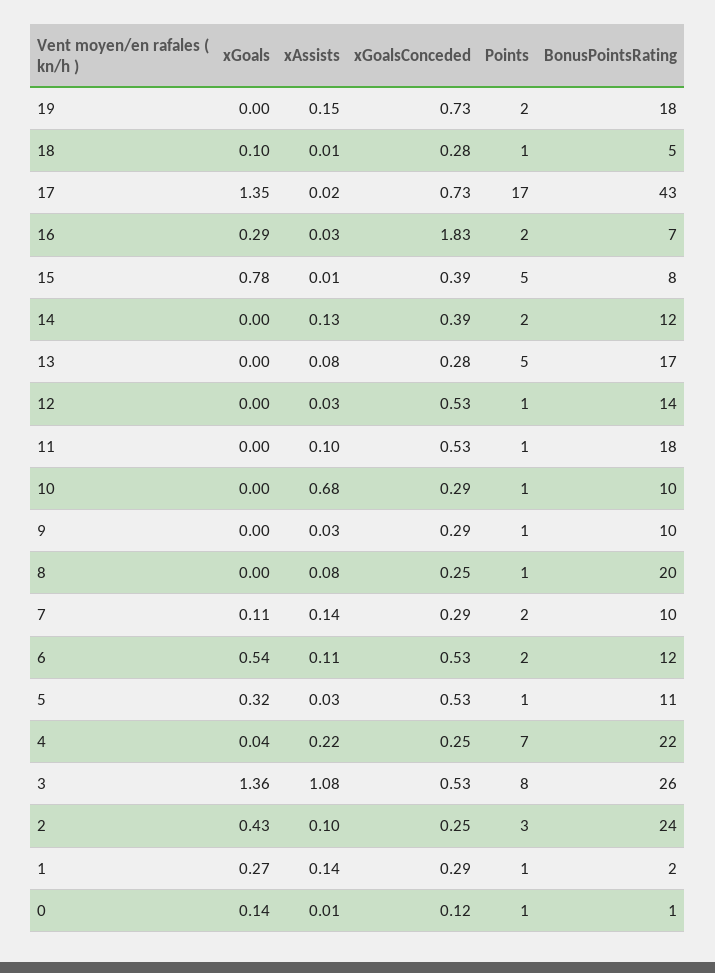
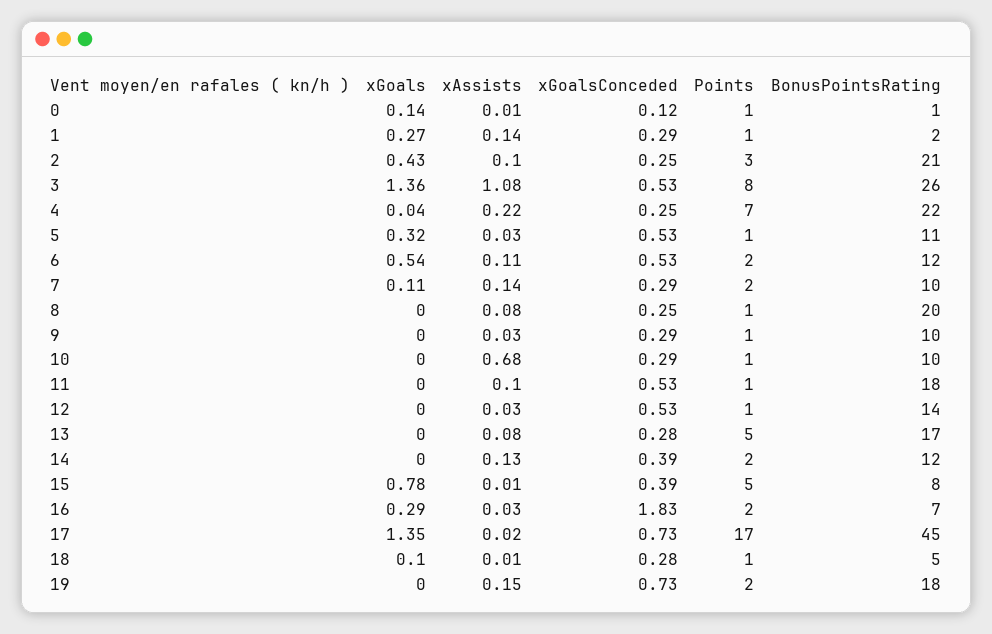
BonusPointsRating, 17: 43 -> 45
BonusPointsRating, 2: 24 -> 21

